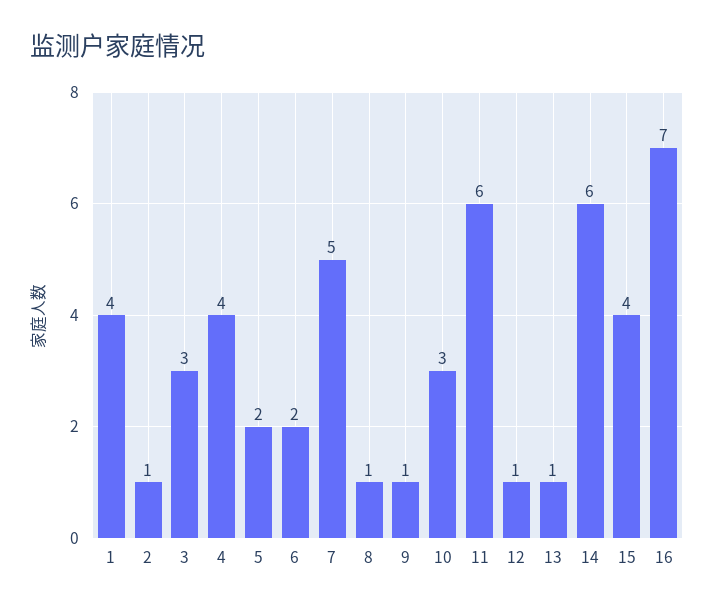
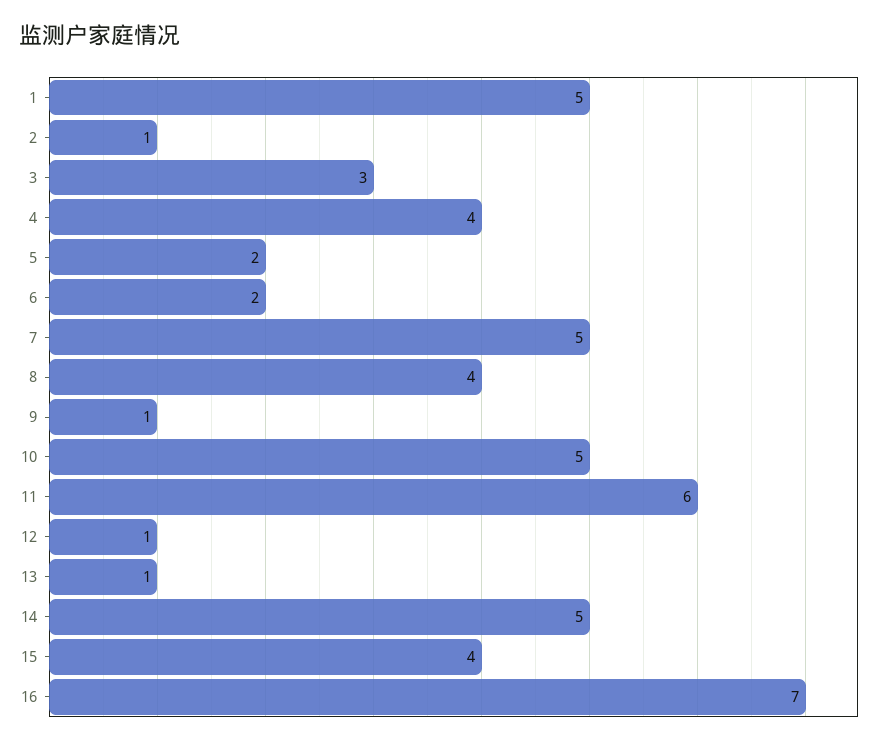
1: 4 -> 5
8: 1 -> 4
10: 3 -> 5
14: 6 -> 5

